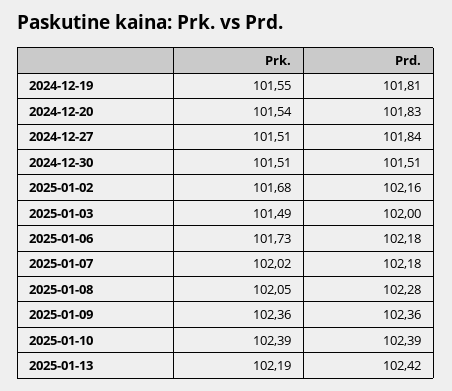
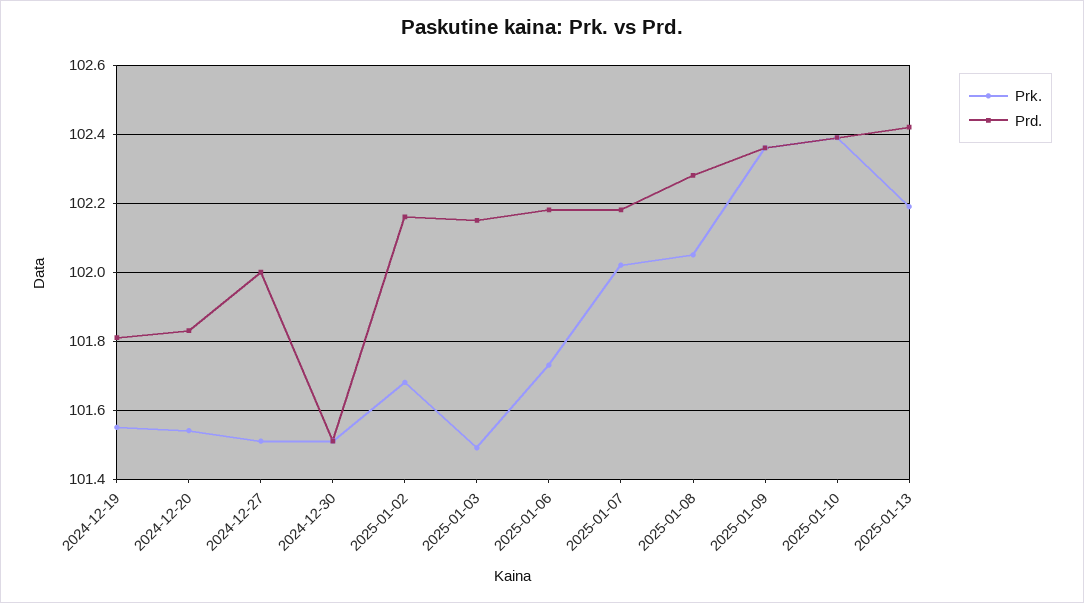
Prd., 2024-12-27: 101.84 -> 102
Prd., 2025-01-03: 102 -> 102.15

